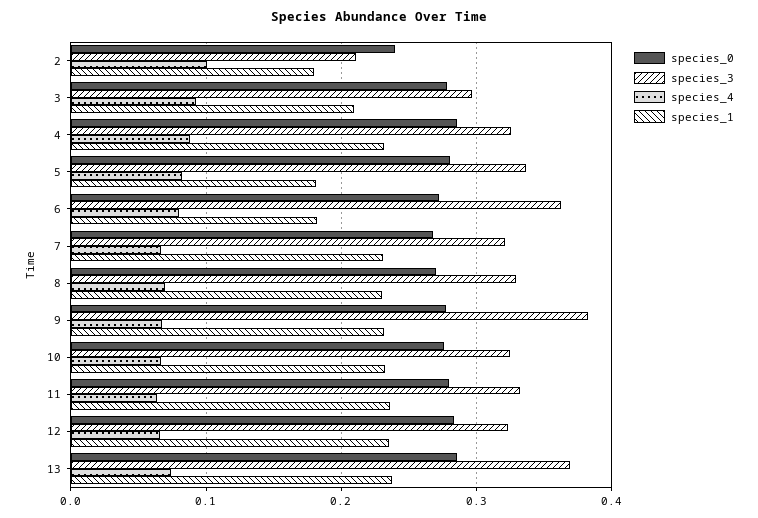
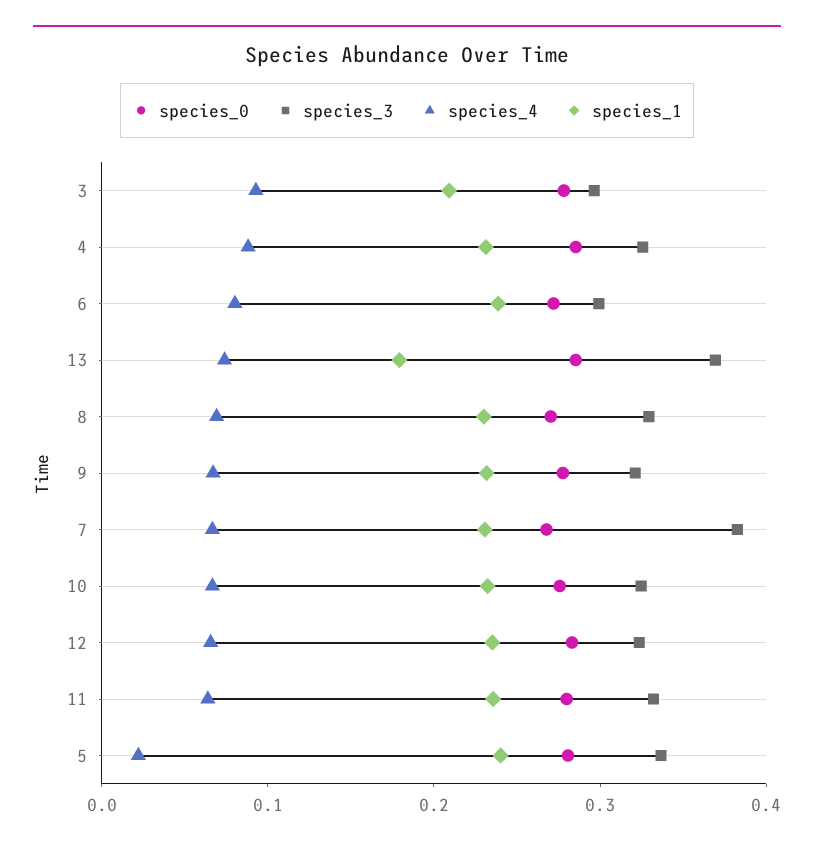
species_0, 2: 0.24 -> none
species_3, 2: 0.21 -> none
species_4, 2: 0.1 -> none
species_1, 2: 0.18 -> none
species_4, 5: 0.08 -> 0.02
species_1, 5: 0.18 -> 0.24
species_3, 6: 0.36 -> 0.3
species_1, 6: 0.18 -> 0.24
species_3, 7: 0.32 -> 0.38
species_3, 9: 0.38 -> 0.32
species_1, 13: 0.24 -> 0.18

